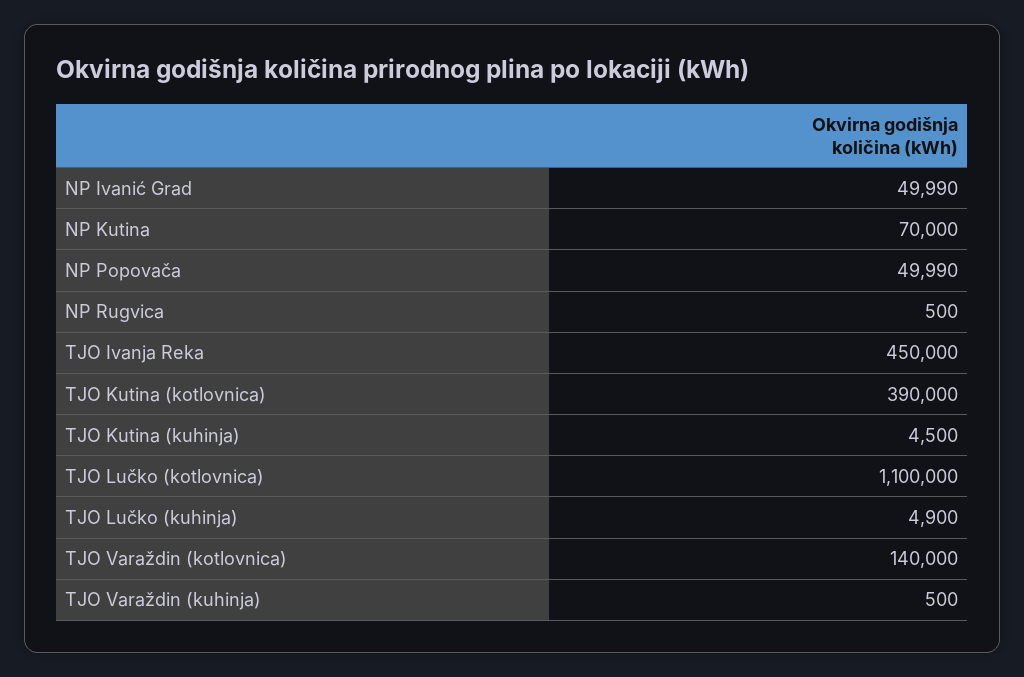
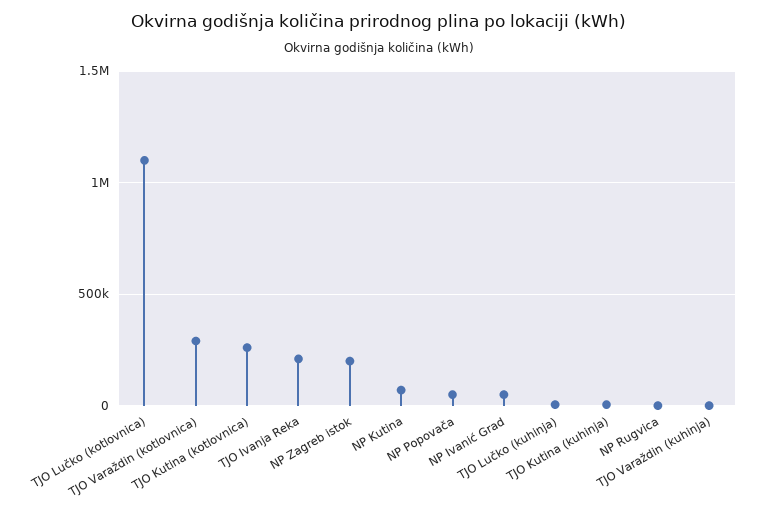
TJO Ivanja Reka: 450000 -> 200000
TJO Kutina (kotlovnica): 390000 -> 250000
TJO Varaždin (kotlovnica): 140000 -> 300000
NP Zagreb istok: none -> 200000

